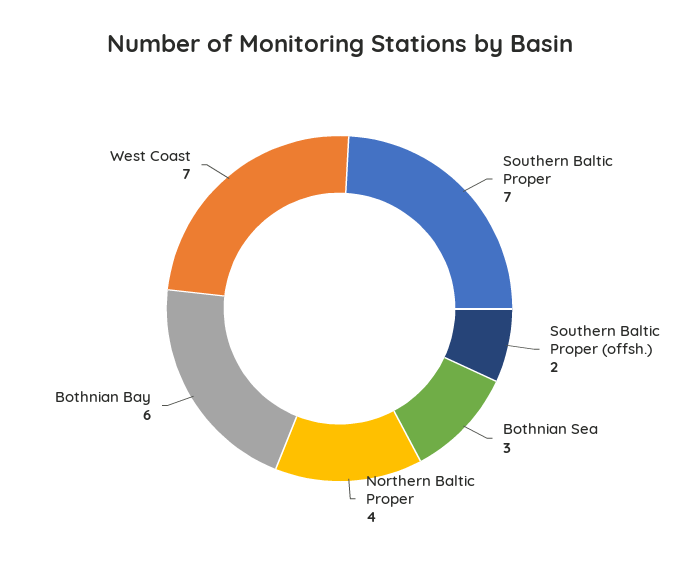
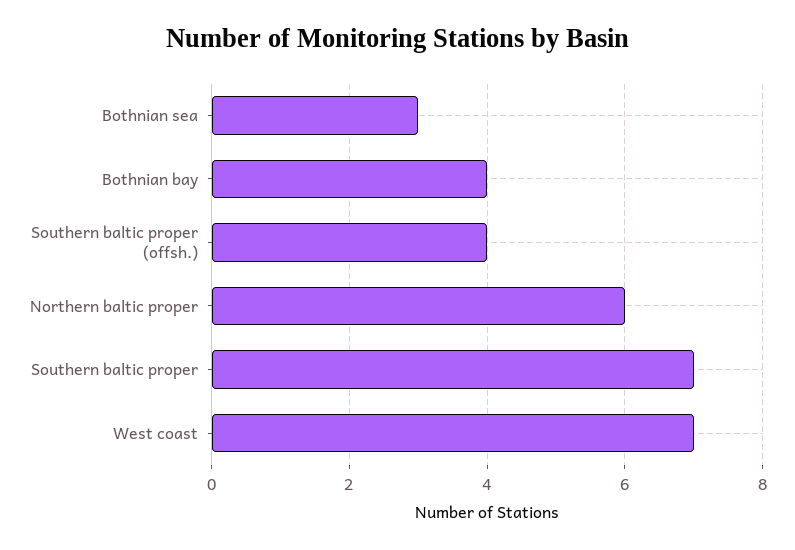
Southern Baltic Proper (offsh.): 2 -> 4
Northern Baltic Proper: 4 -> 6
Bothnian Bay: 6 -> 4

